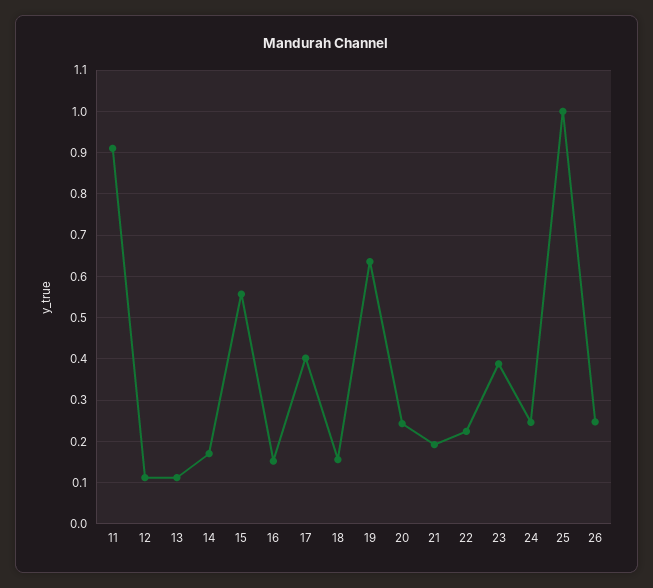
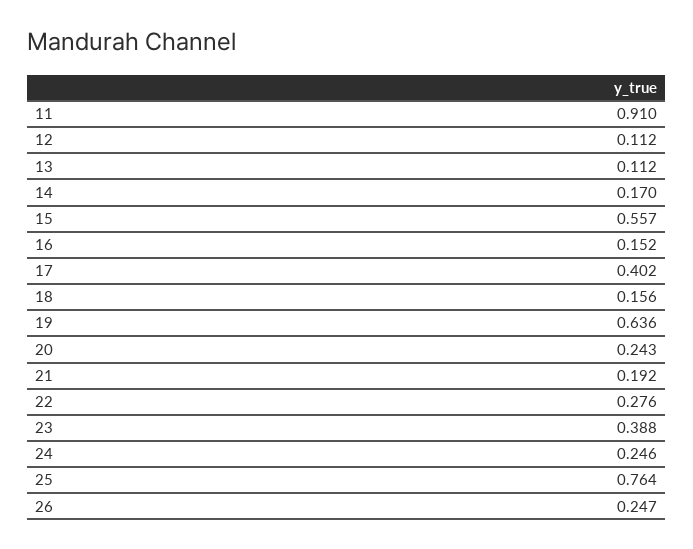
22: 0.22 -> 0.276
25: 1 -> 0.764

